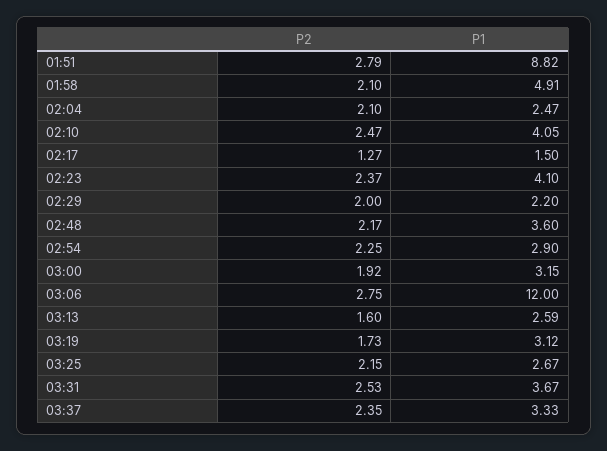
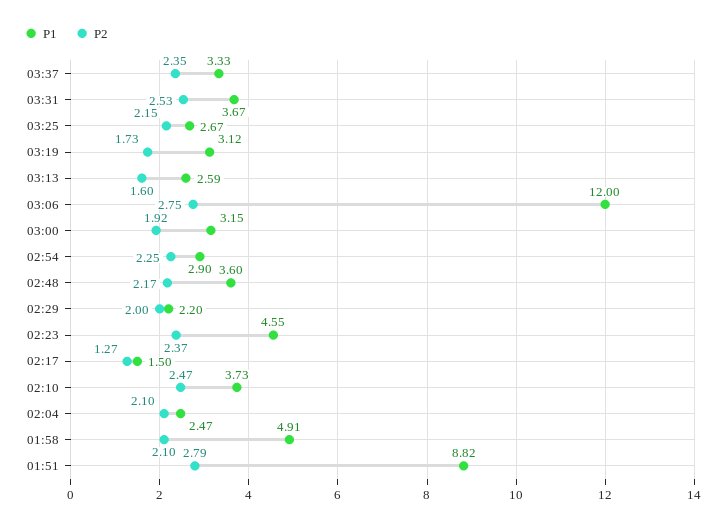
P1, 02:10: 4.05 -> 3.73
P1, 02:23: 4.1 -> 4.55

